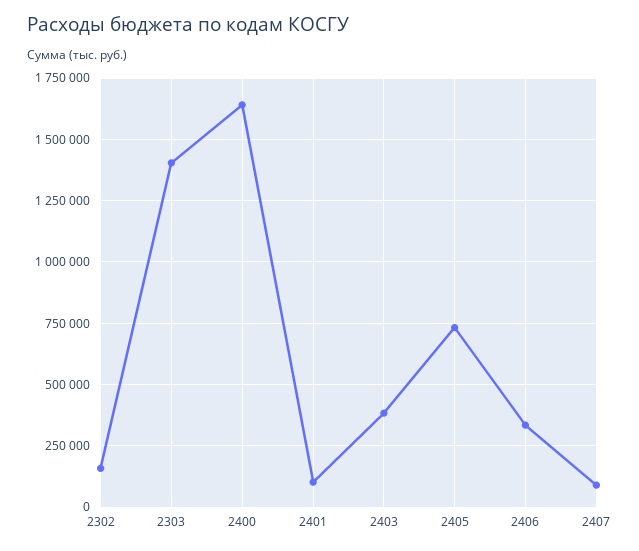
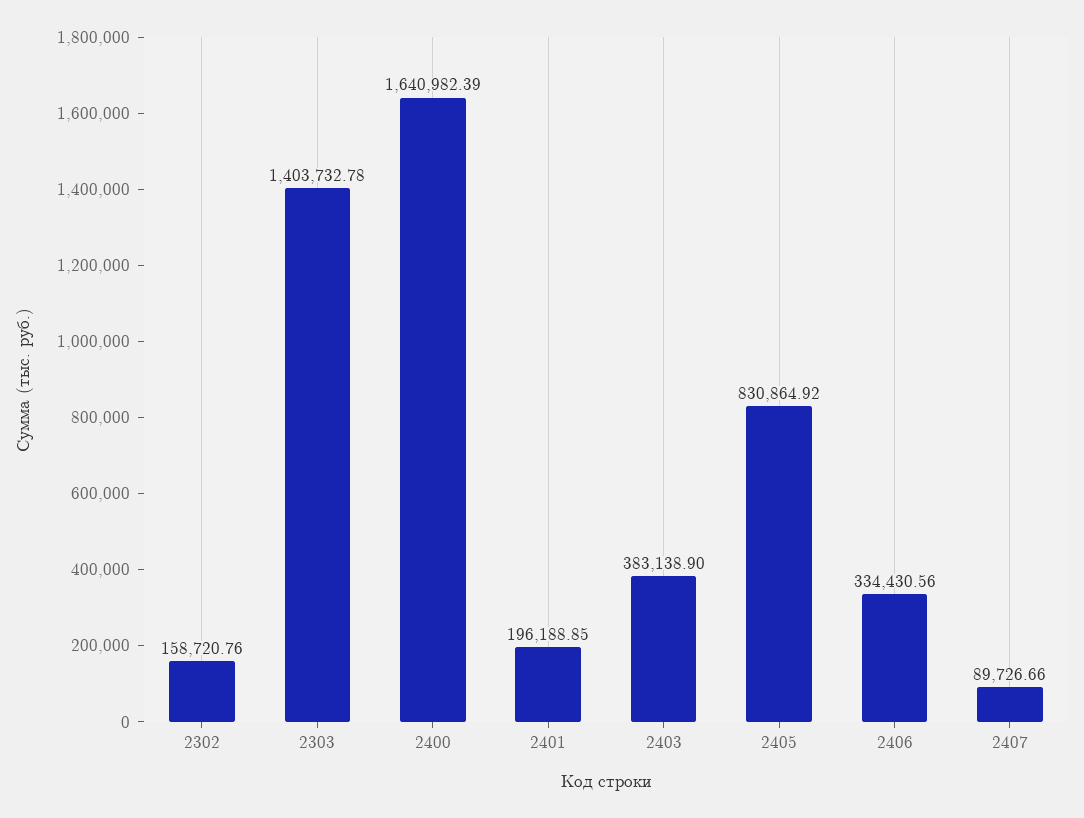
2401: 100000 -> 196188.85
2405: 725000 -> 830864.92

